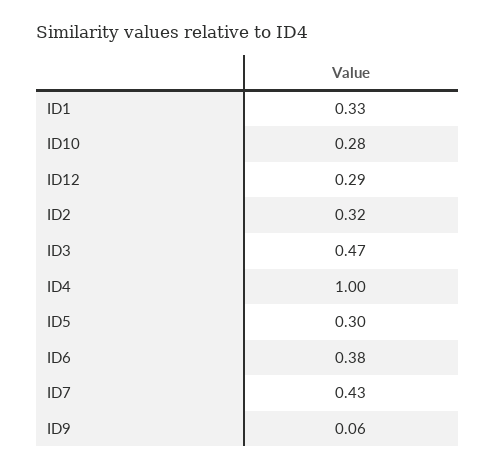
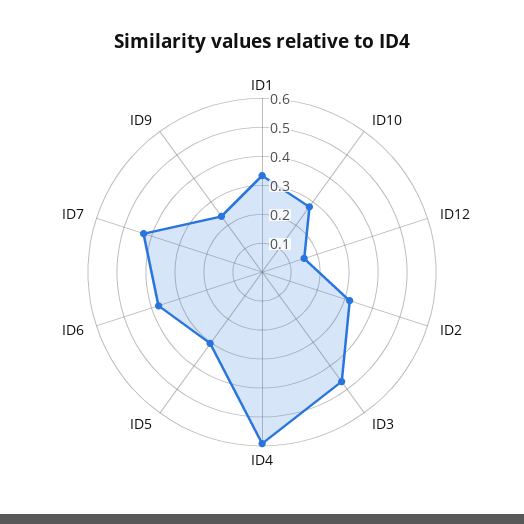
ID12: 0.29 -> 0.15
ID4: 1 -> 0.6
ID9: 0.06 -> 0.25

